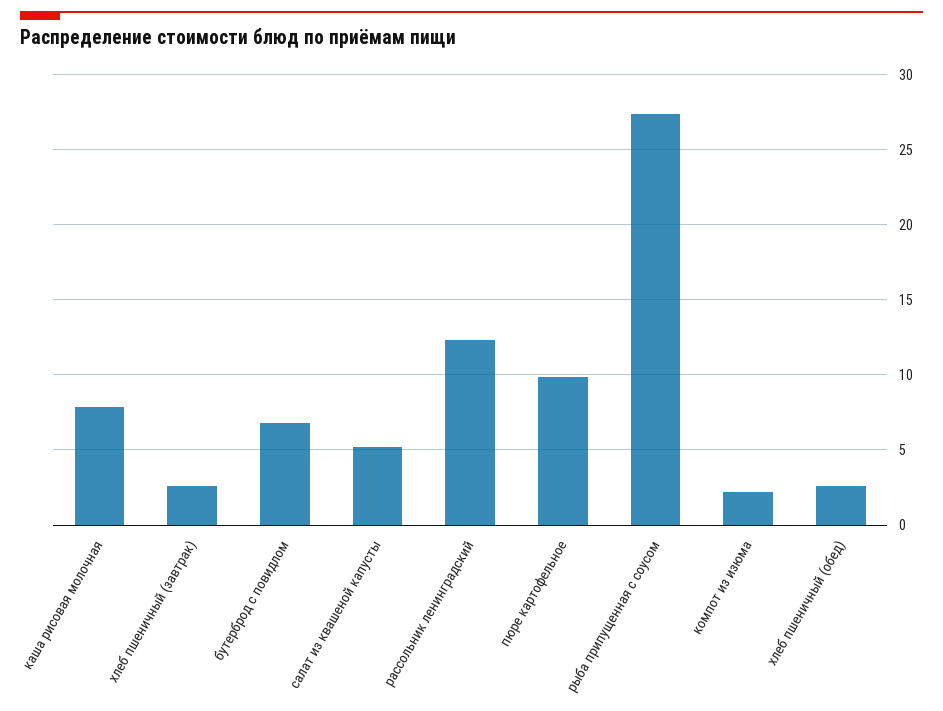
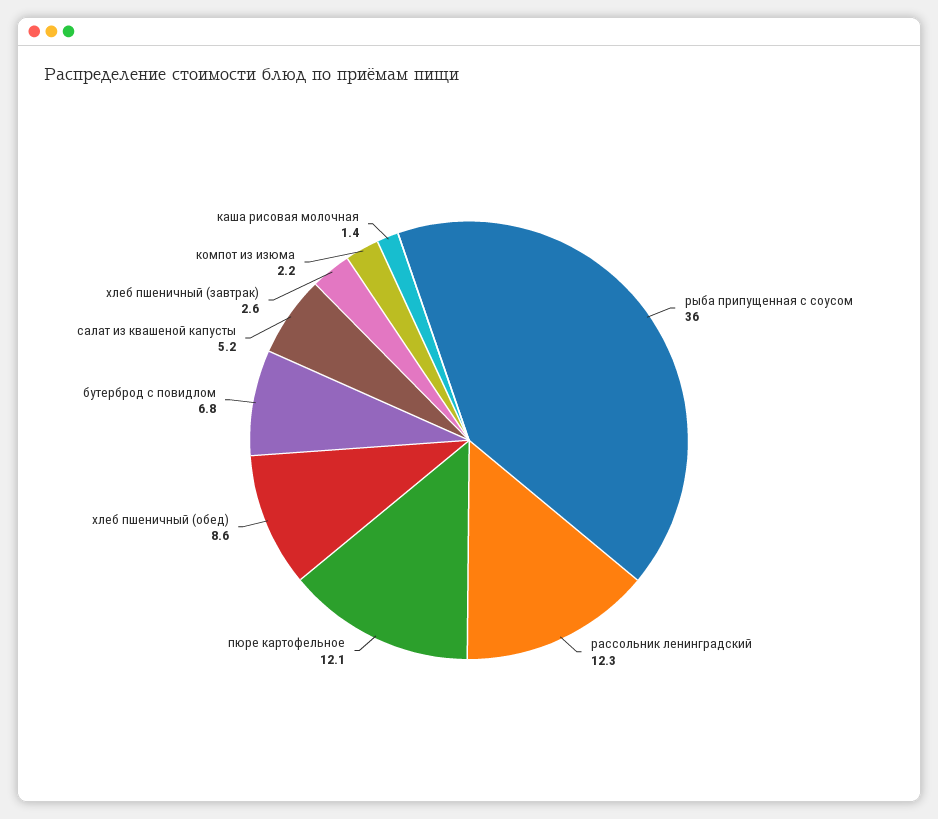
каша рисовая молочная: 8 -> 1.4
пюре картофельное: 10 -> 12.1
рыба припущенная с соусом: 27.5 -> 36
хлеб пшеничный (обед): 2.5 -> 8.6

